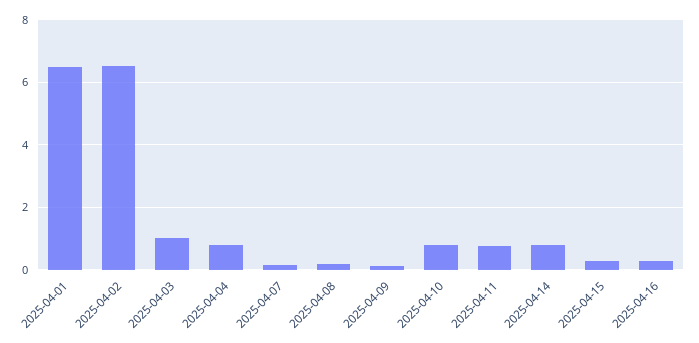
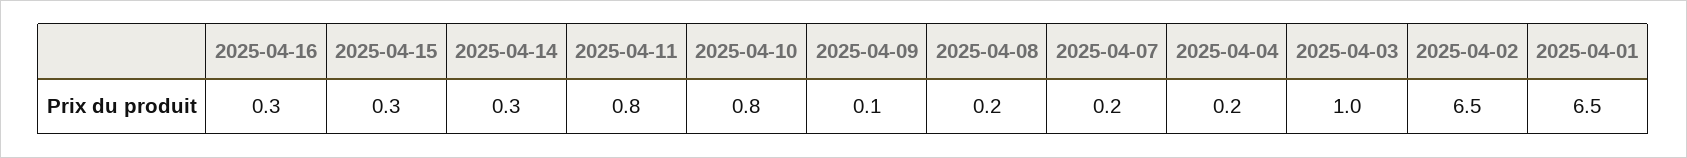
2025-04-04: 0.8 -> 0.2
2025-04-14: 0.8 -> 0.3

